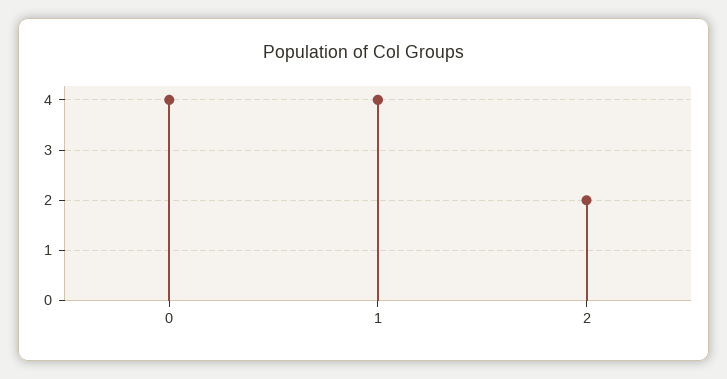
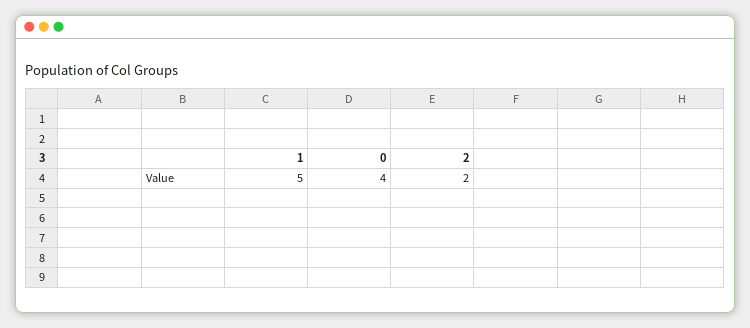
1: 4 -> 5

